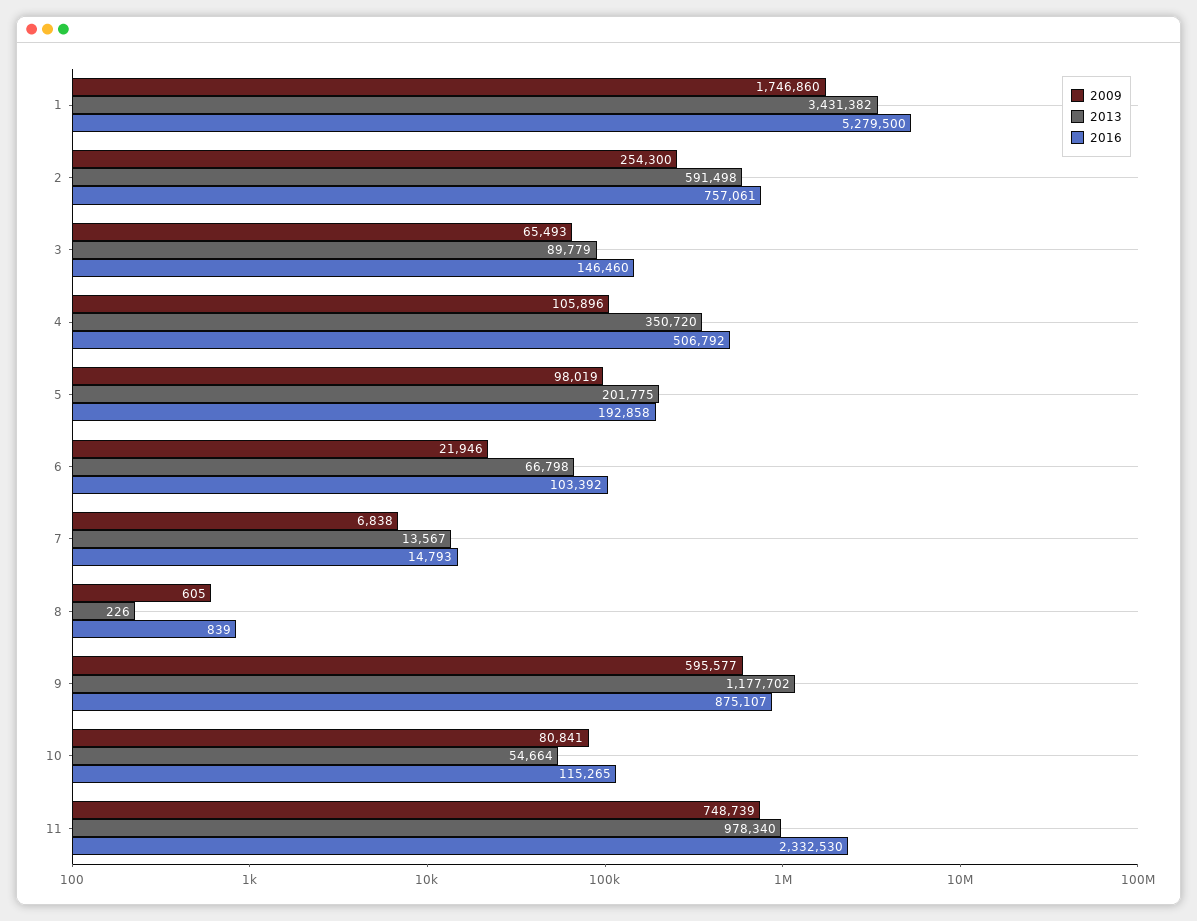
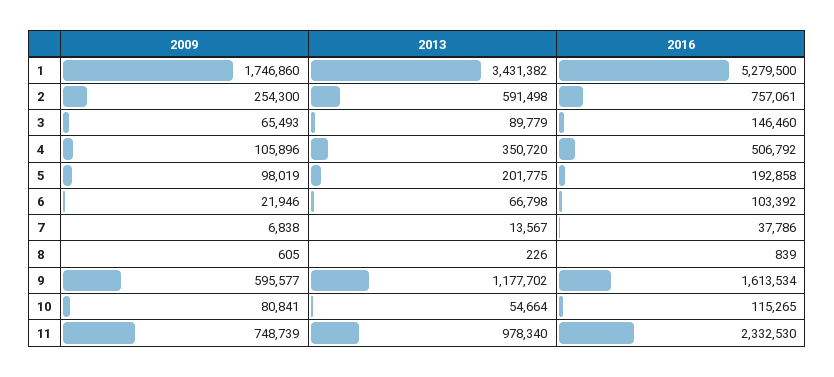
2016, 7: 14793 -> 37786
2016, 9: 875107 -> 1613534

